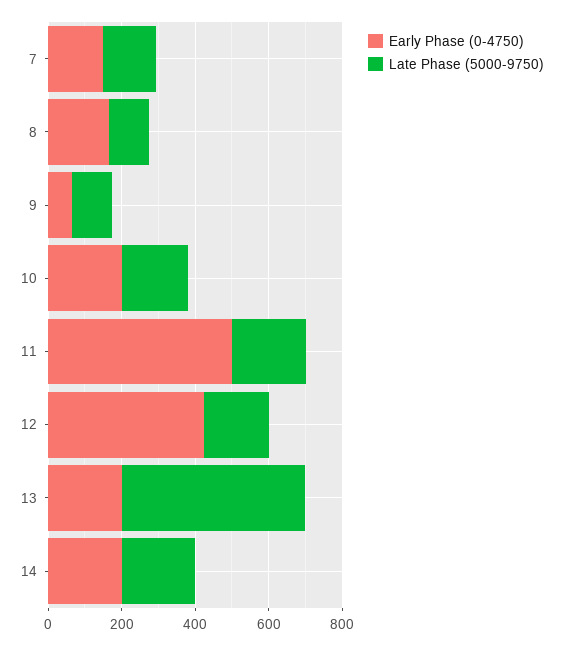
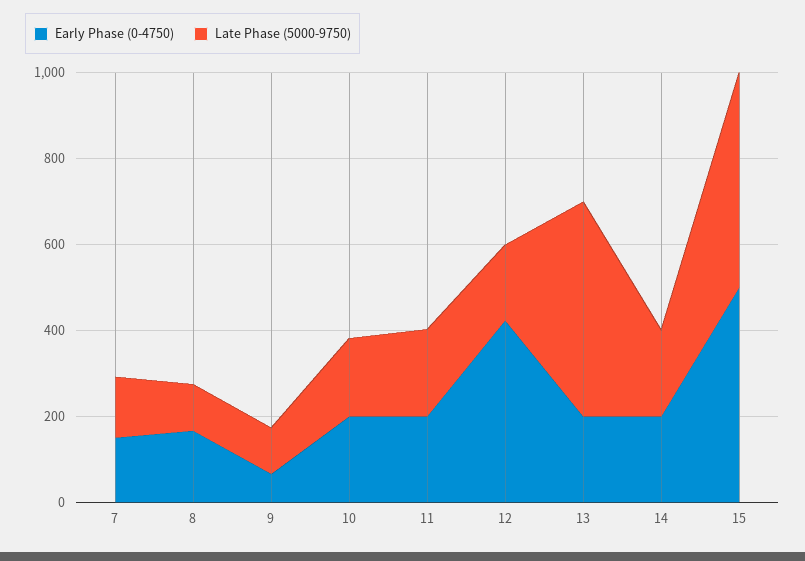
Early Phase (0-4750), 11: 500 -> 200
Early Phase (0-4750), 15: none -> 500
Late Phase (5000-9750), 15: none -> 500

